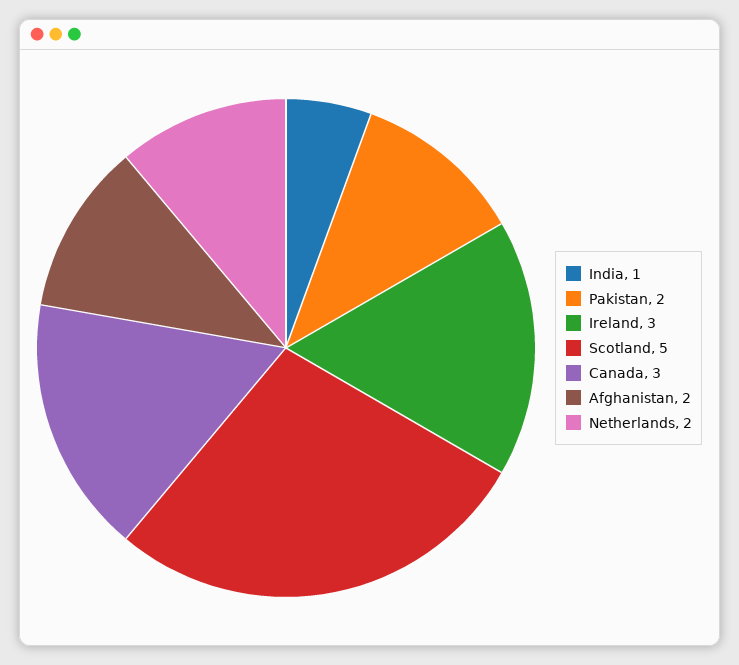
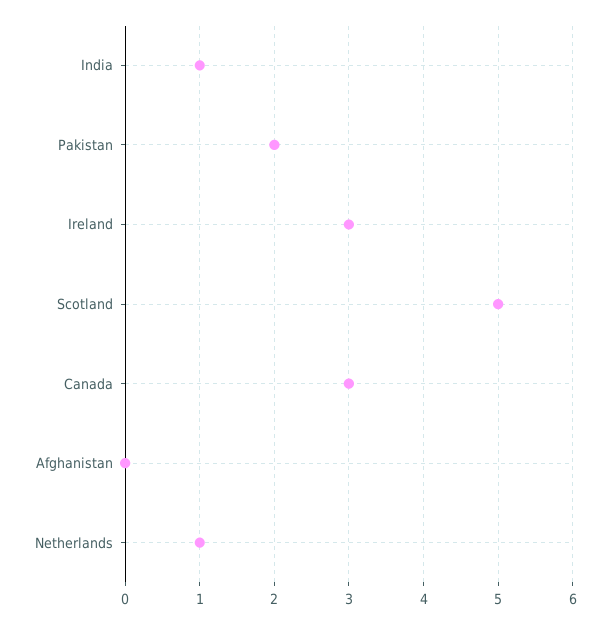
Afghanistan: 2 -> 0
Netherlands: 2 -> 1

